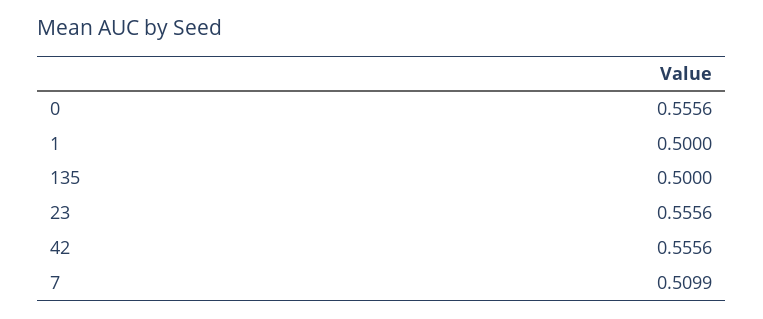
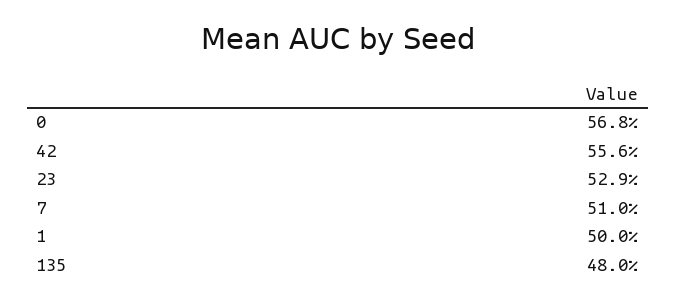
0: 0.5556 -> 0.568
135: 0.5 -> 0.48
23: 0.5556 -> 0.529

